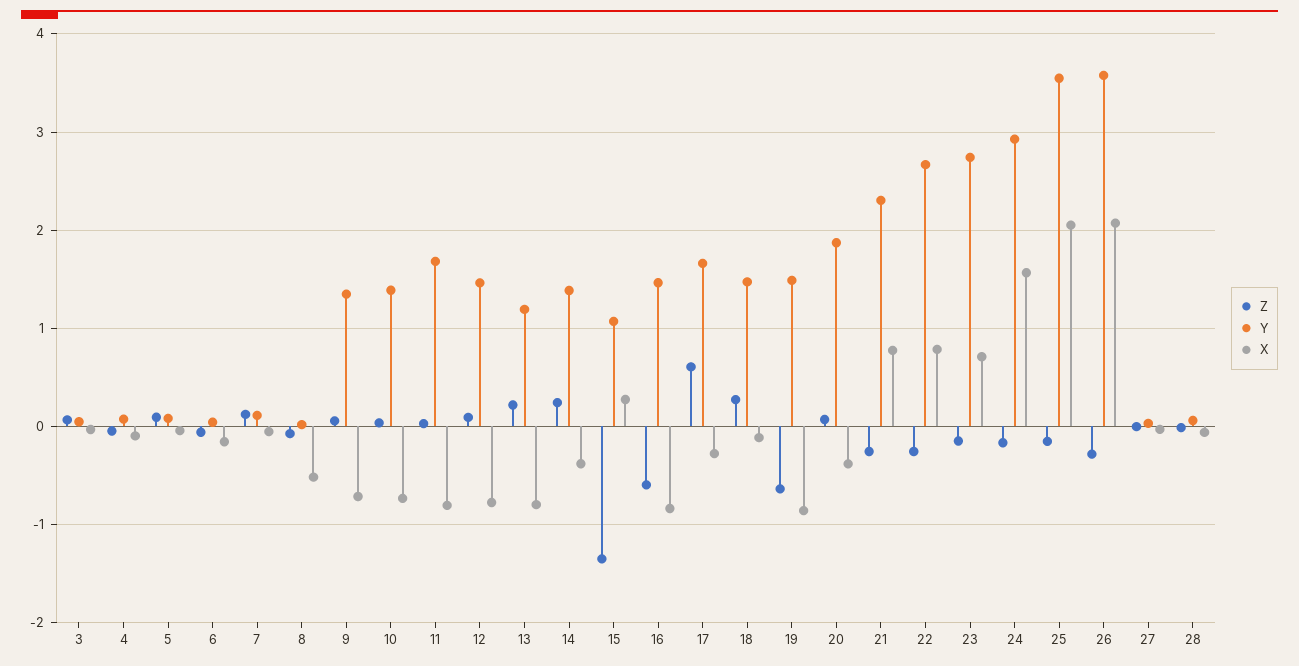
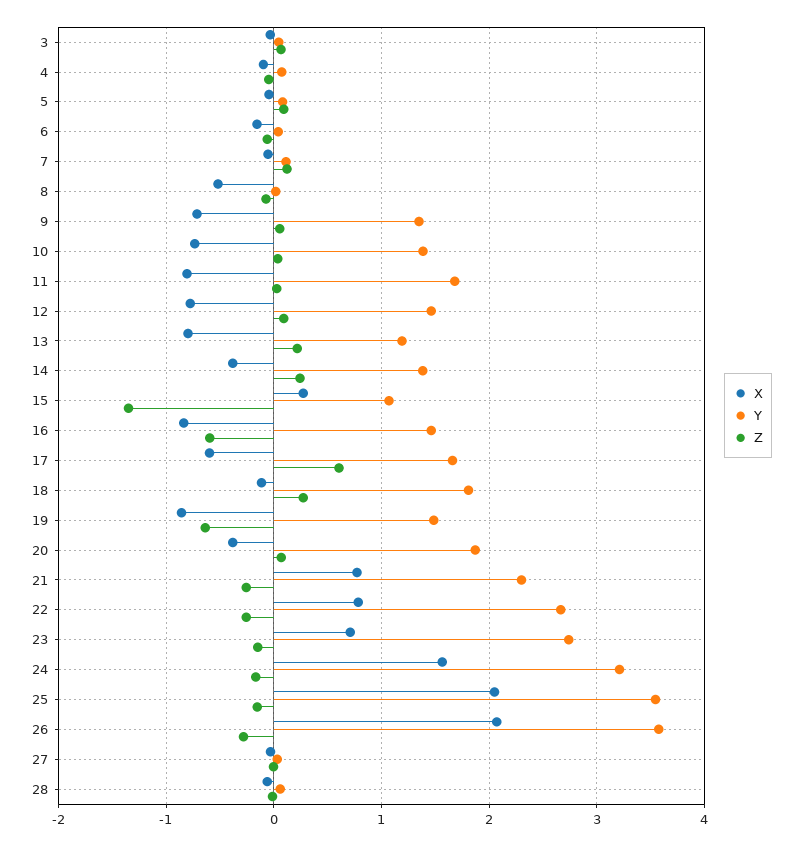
X, 17: -0.3 -> -0.6
Y, 18: 1.5 -> 1.8
Y, 24: 2.9 -> 3.2

